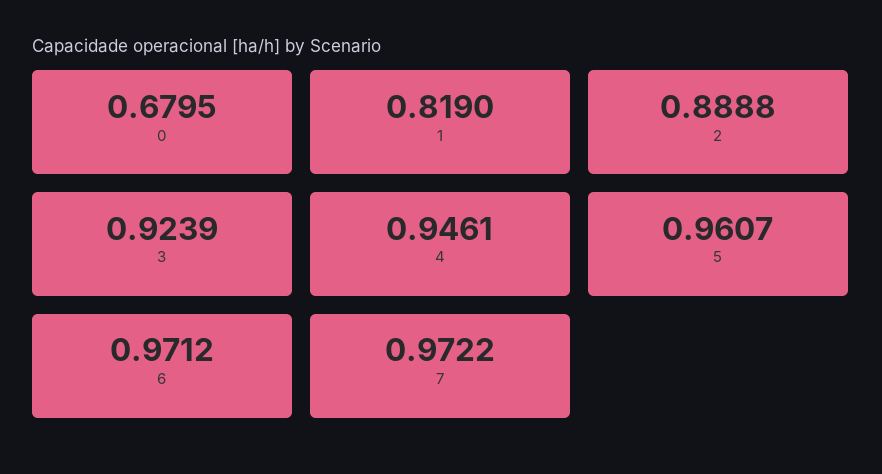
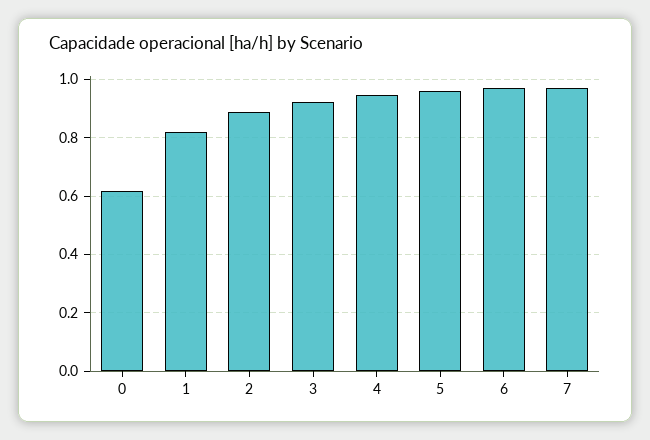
0: 0.6795 -> 0.625

